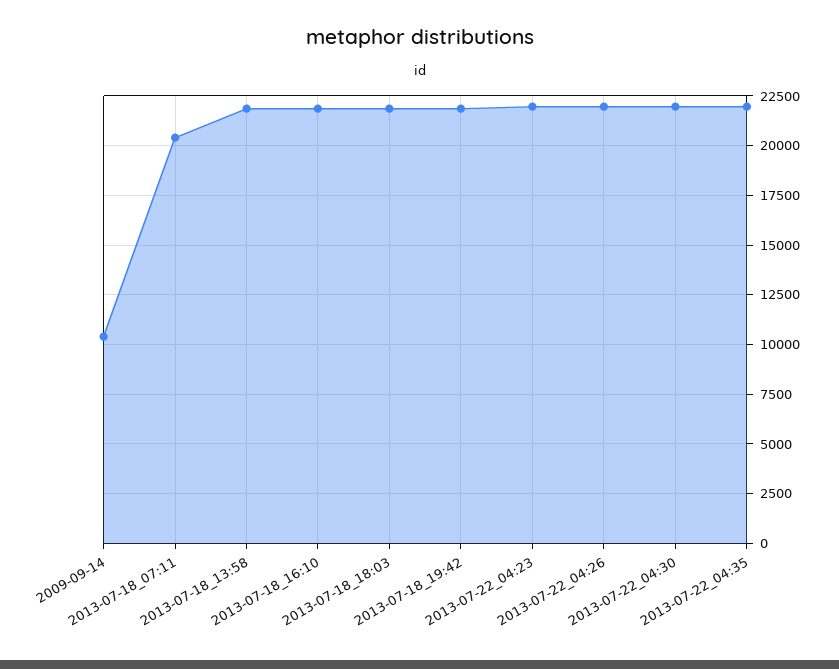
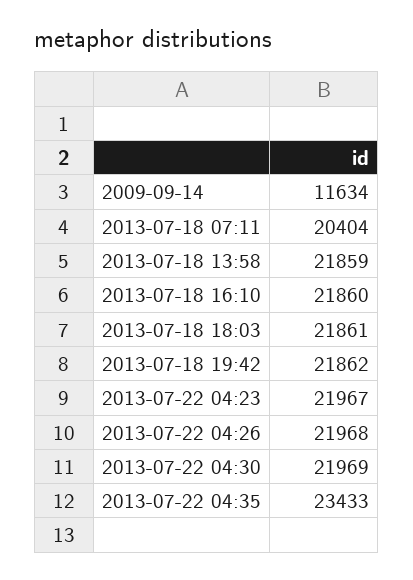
2009-09-14: 10500 -> 11634
2013-07-22_04:35: 22000 -> 23433

